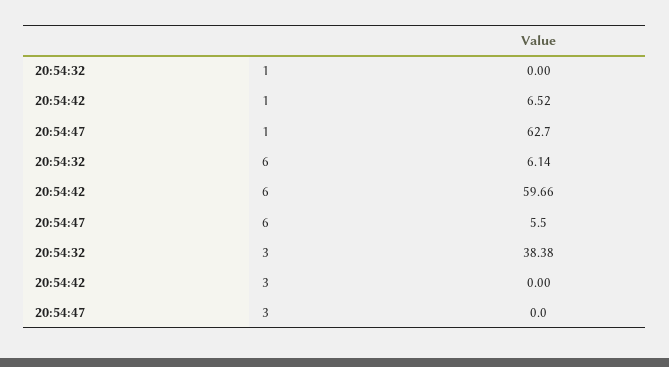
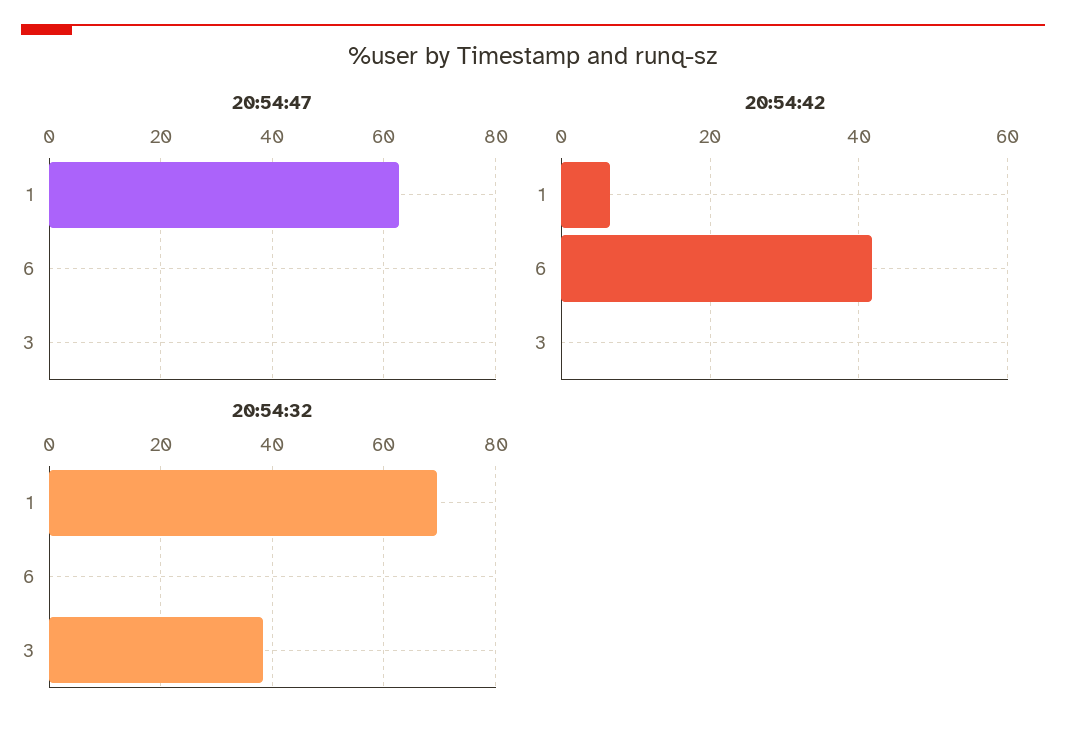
20:54:32, 1: 0 -> 70
20:54:32, 6: 6.14 -> 0
20:54:42, 6: 59.66 -> 42
20:54:47, 6: 5.5 -> 0

